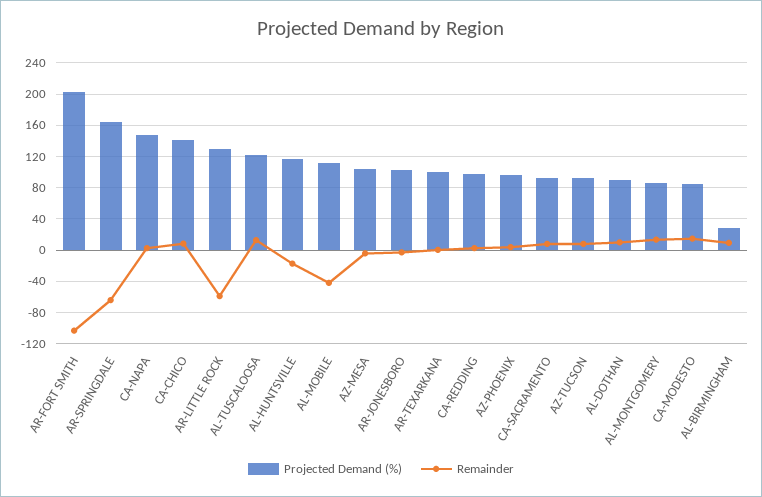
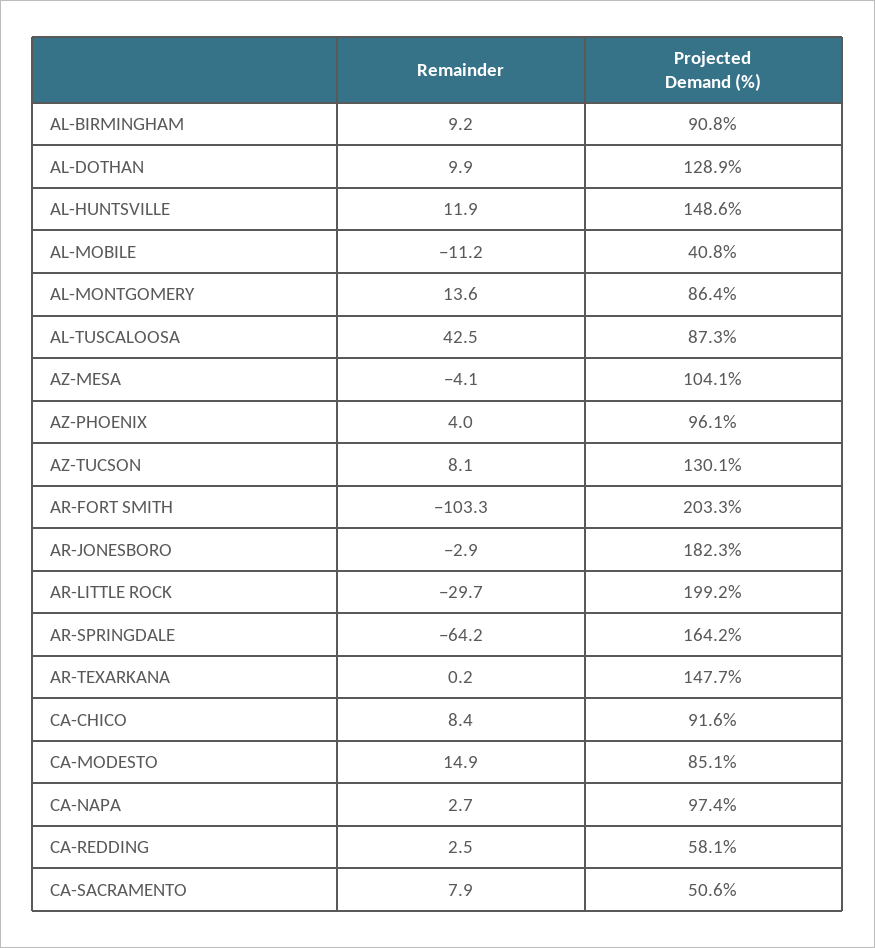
Projected Demand (%), CA-NAPA: 150 -> 97.4
Projected Demand (%), CA-CHICO: 140 -> 91.6
Projected Demand (%), AR-LITTLE ROCK: 130 -> 199.2
Remainder, AR-LITTLE ROCK: -60 -> -29.7
Projected Demand (%), AL-TUSCALOOSA: 120 -> 87.3
Remainder, AL-TUSCALOOSA: 10 -> 42.5
Projected Demand (%), AL-HUNTSVILLE: 120 -> 148.6
Remainder, AL-HUNTSVILLE: -20 -> 11.9
Projected Demand (%), AL-MOBILE: 110 -> 40.8
Remainder, AL-MOBILE: -40 -> -11.2
Projected Demand (%), AR-JONESBORO: 100 -> 182.3
Projected Demand (%), AR-TEXARKANA: 100 -> 147.7
Projected Demand (%), CA-REDDING: 100 -> 58.1
Projected Demand (%), CA-SACRAMENTO: 90 -> 50.6
Projected Demand (%), AZ-TUCSON: 90 -> 130.1
Projected Demand (%), AL-DOTHAN: 90 -> 128.9
Projected Demand (%), AL-BIRMINGHAM: 30 -> 90.8

